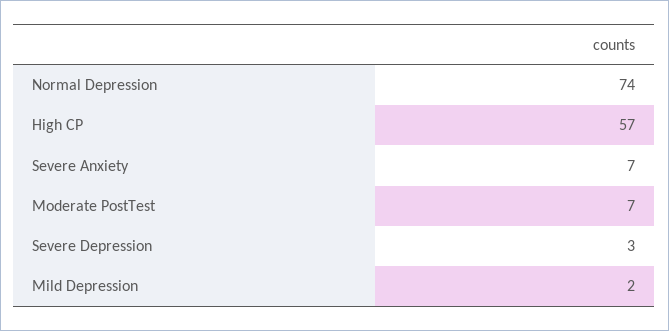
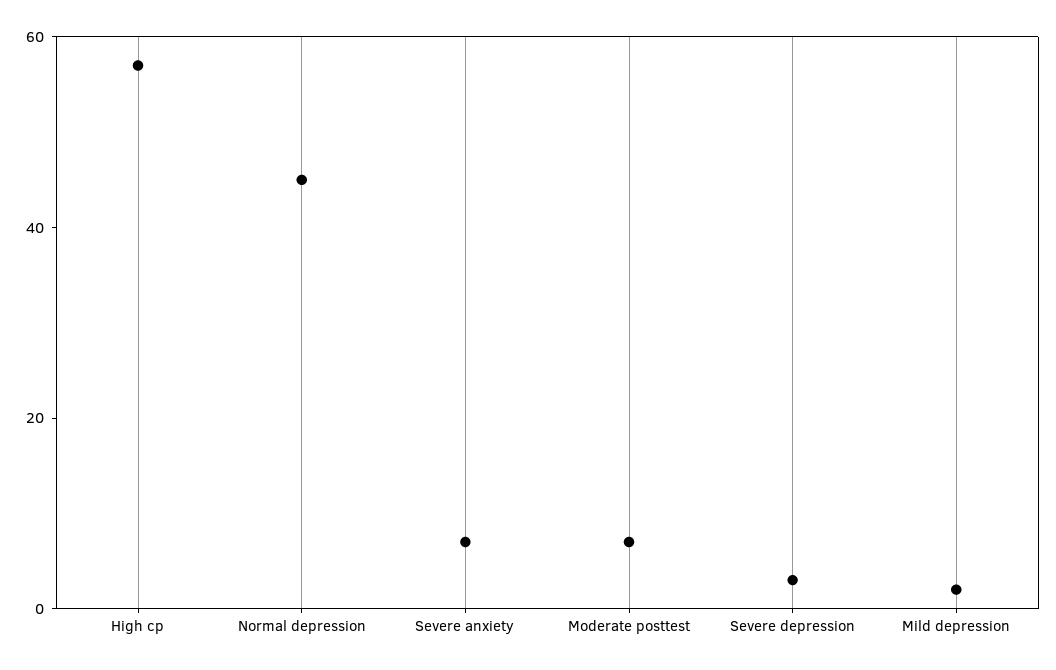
Normal Depression: 74 -> 45

